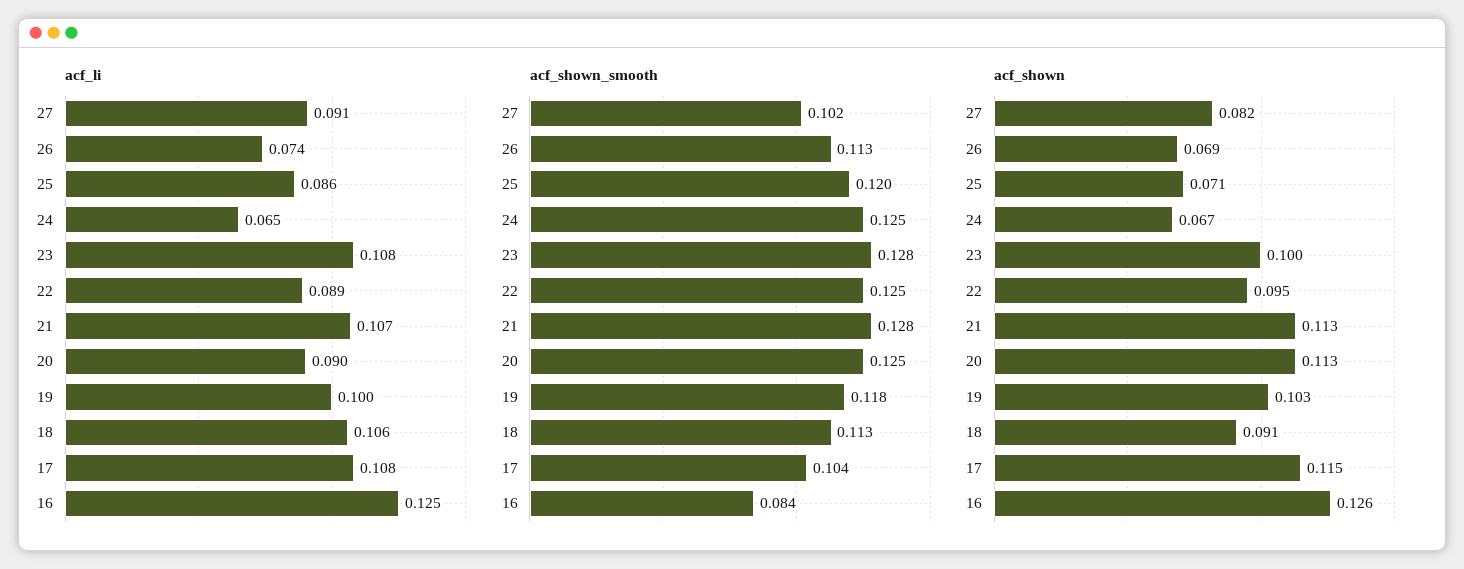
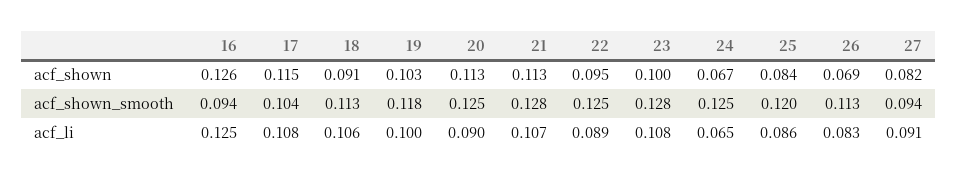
acf_li, 26: 0.074 -> 0.083
acf_shown_smooth, 27: 0.102 -> 0.094
acf_shown_smooth, 16: 0.084 -> 0.094
acf_shown, 25: 0.071 -> 0.084

